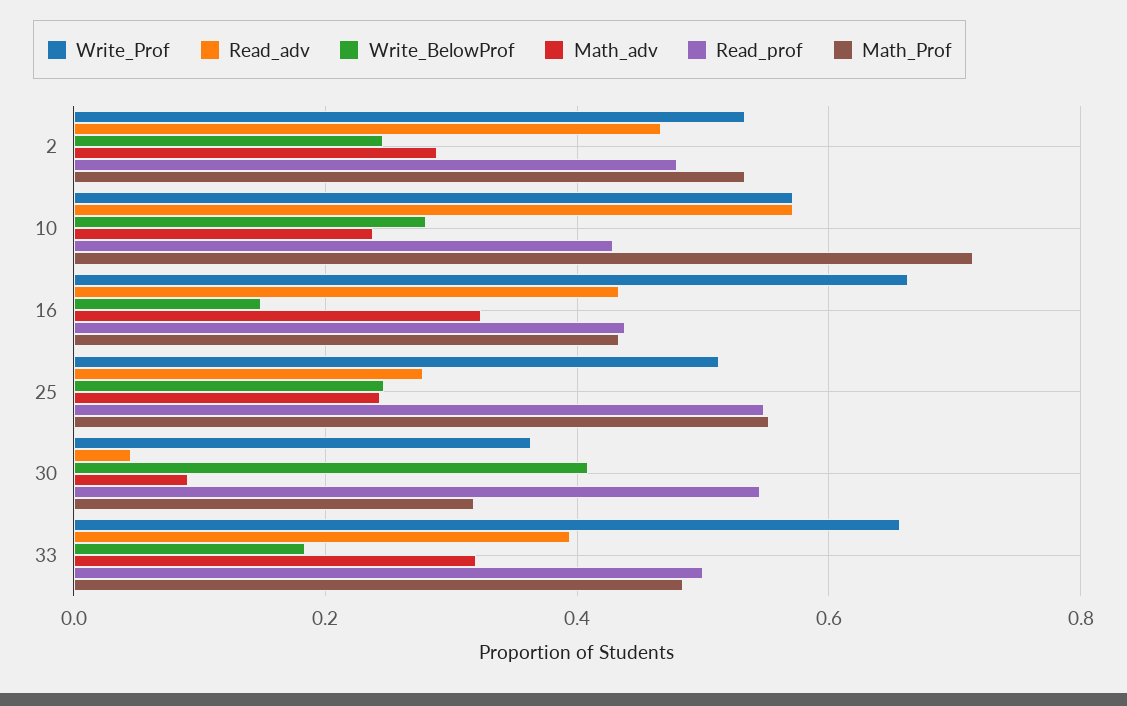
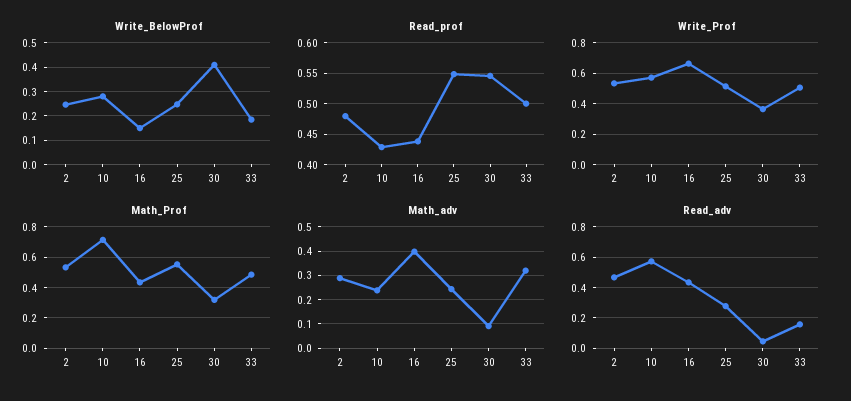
Math_adv, 16: 0.32 -> 0.4
Write_Prof, 33: 0.66 -> 0.5
Read_adv, 33: 0.4 -> 0.15

